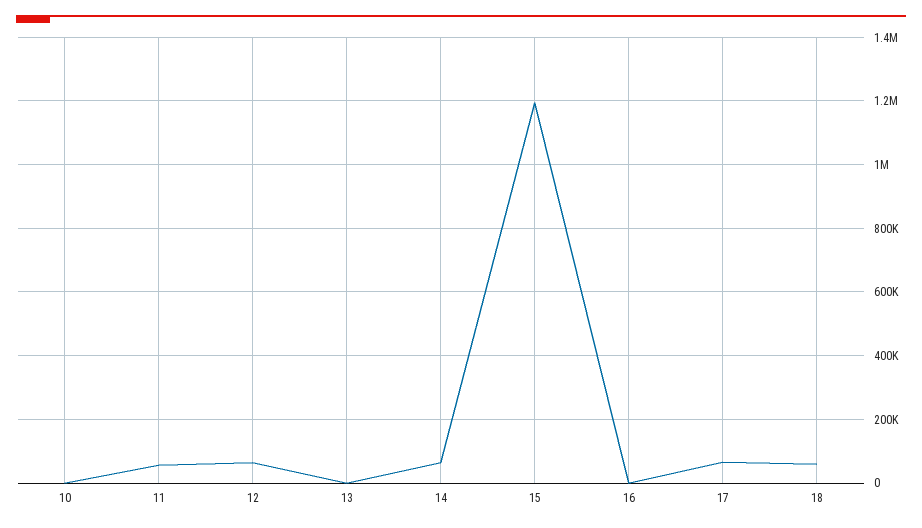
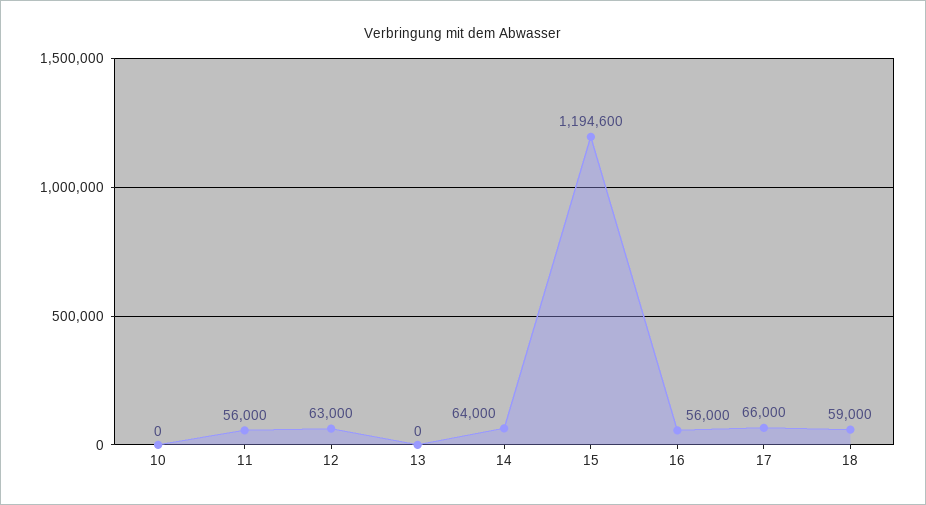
16: 0 -> 56000

